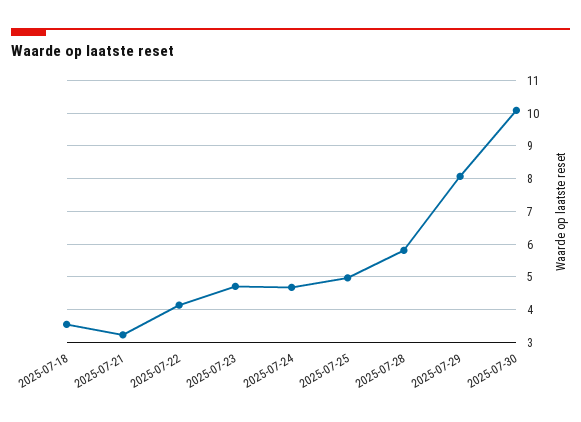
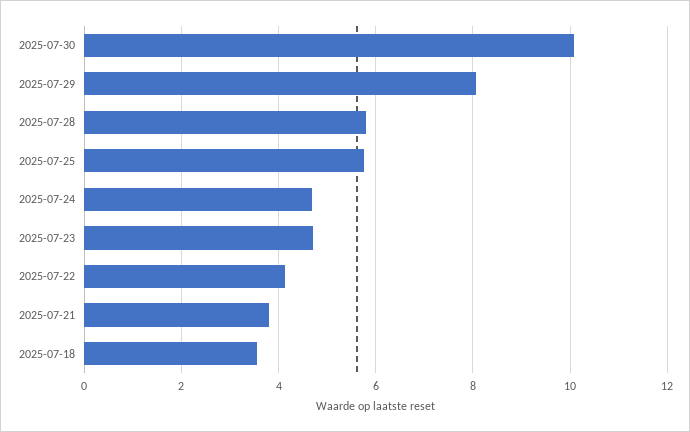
2025-07-21: 3.2 -> 3.8
2025-07-25: 5 -> 5.8

